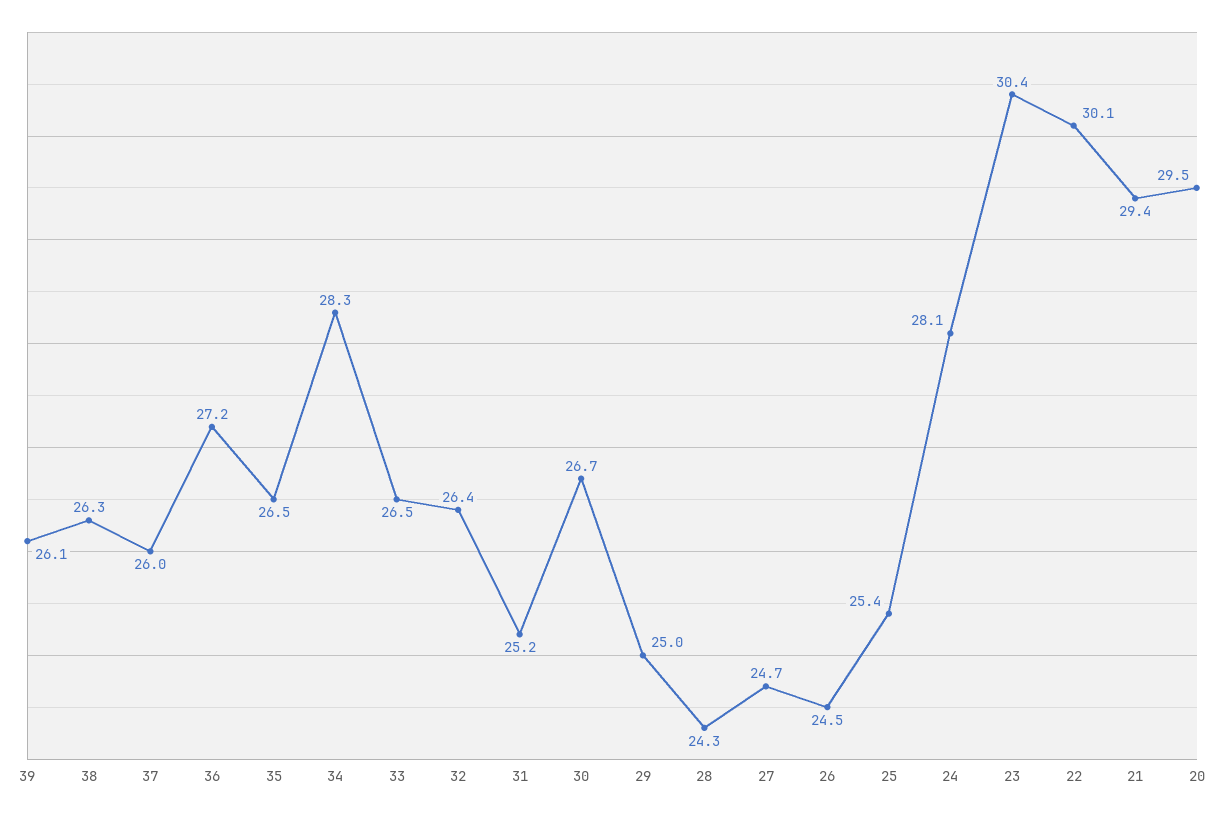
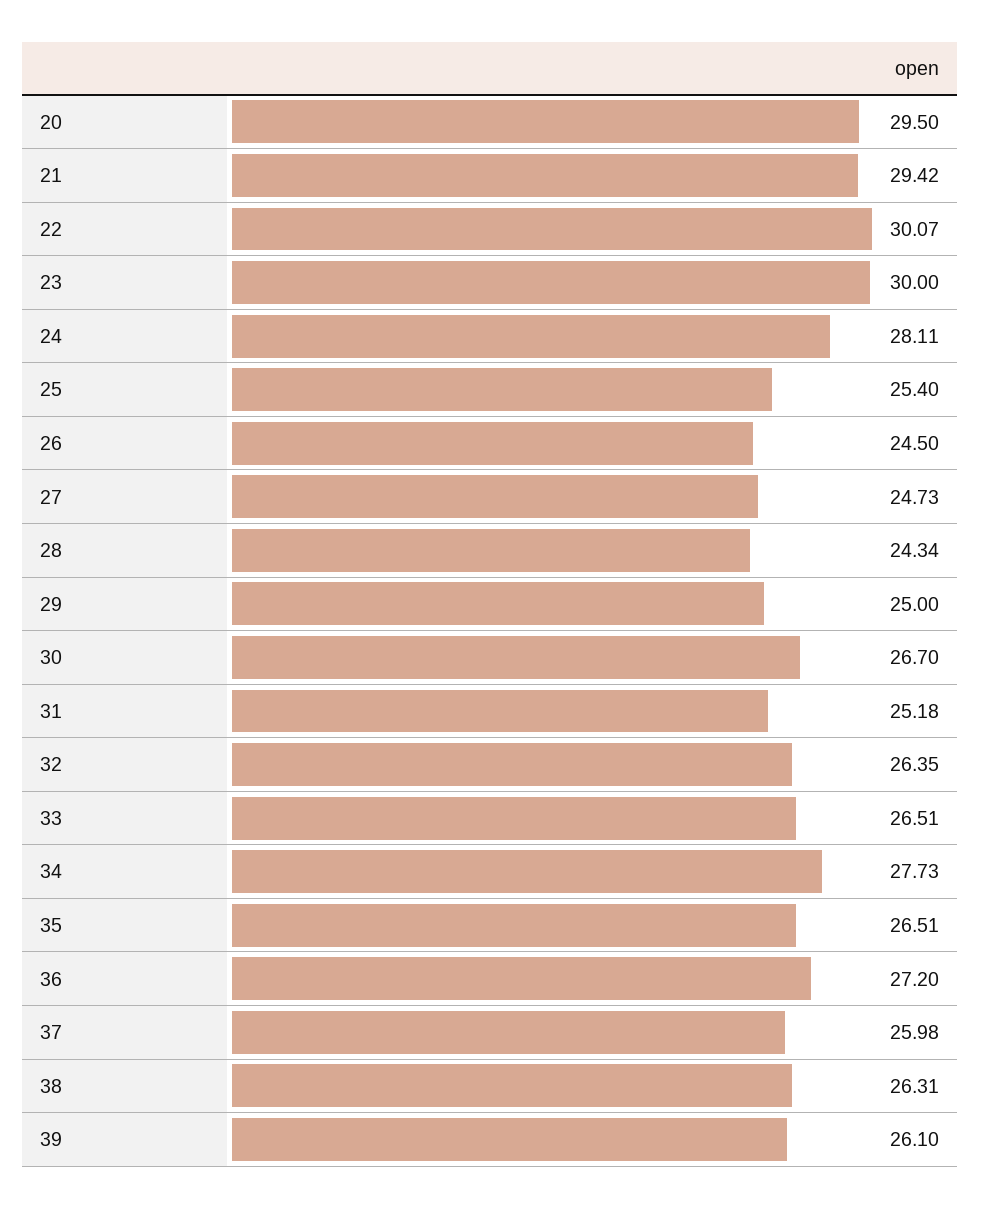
34: 28.3 -> 27.73
23: 30.4 -> 30

